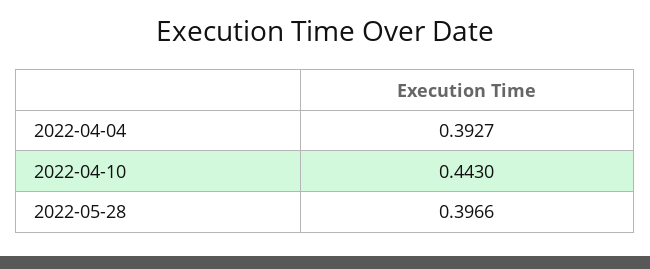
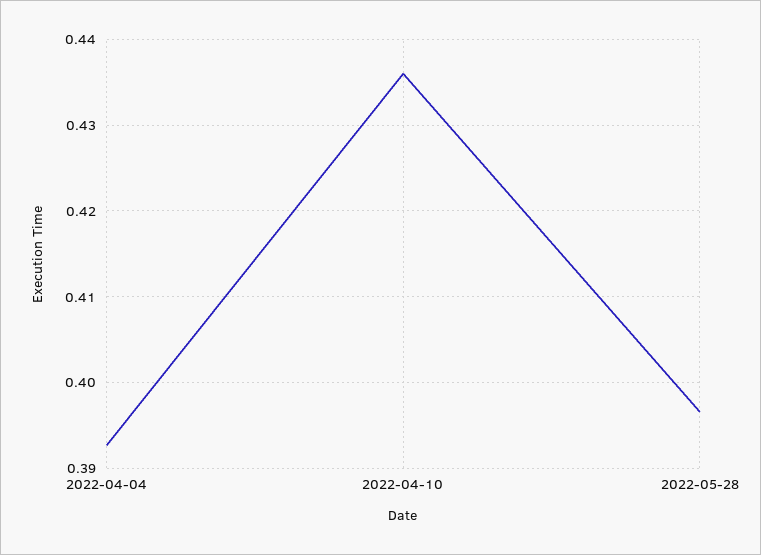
2022-04-10: 0.443 -> 0.436

